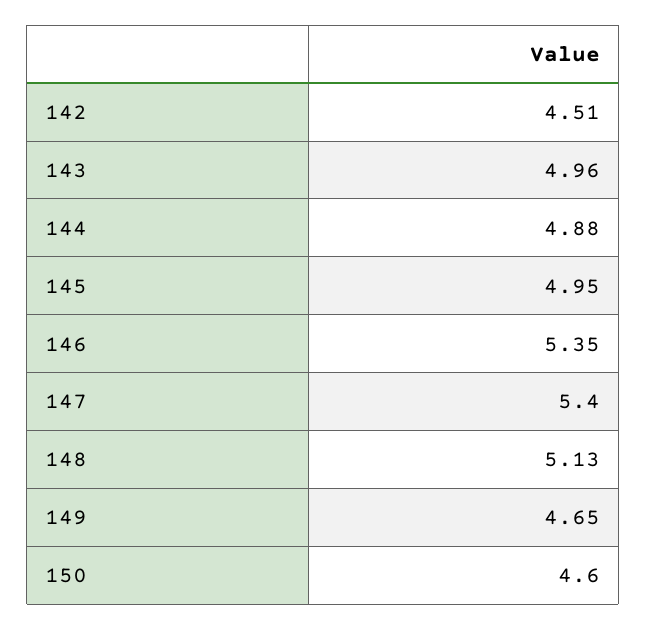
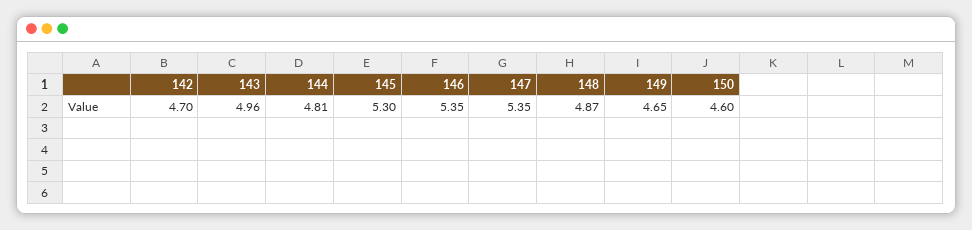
142: 4.51 -> 4.7
144: 4.88 -> 4.81
145: 4.95 -> 5.3
147: 5.4 -> 5.35
148: 5.13 -> 4.87

